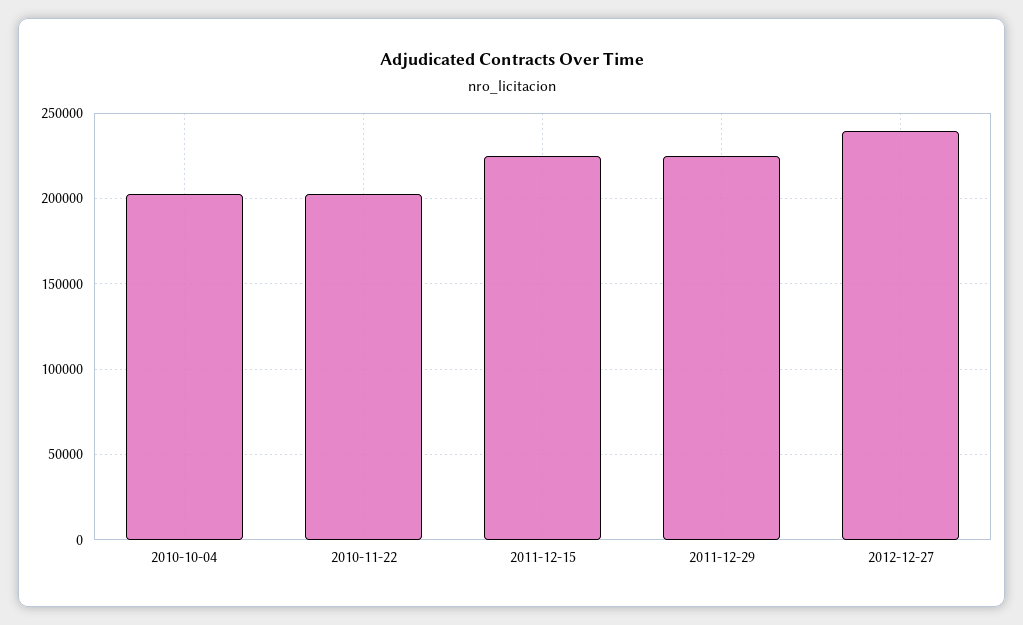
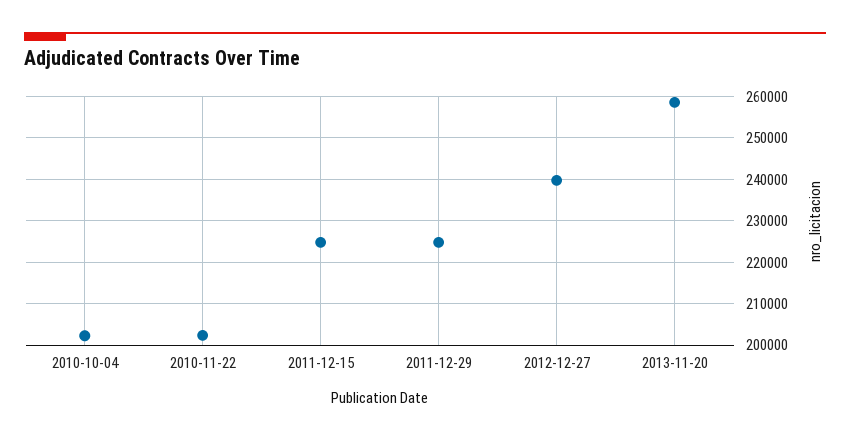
2013-11-20: none -> 258000

